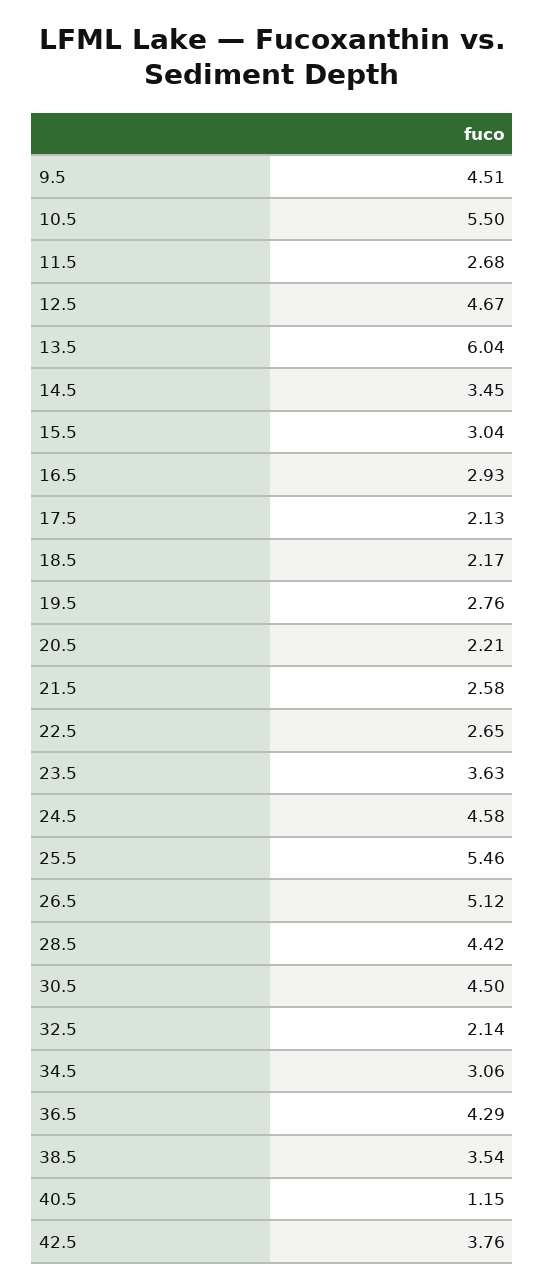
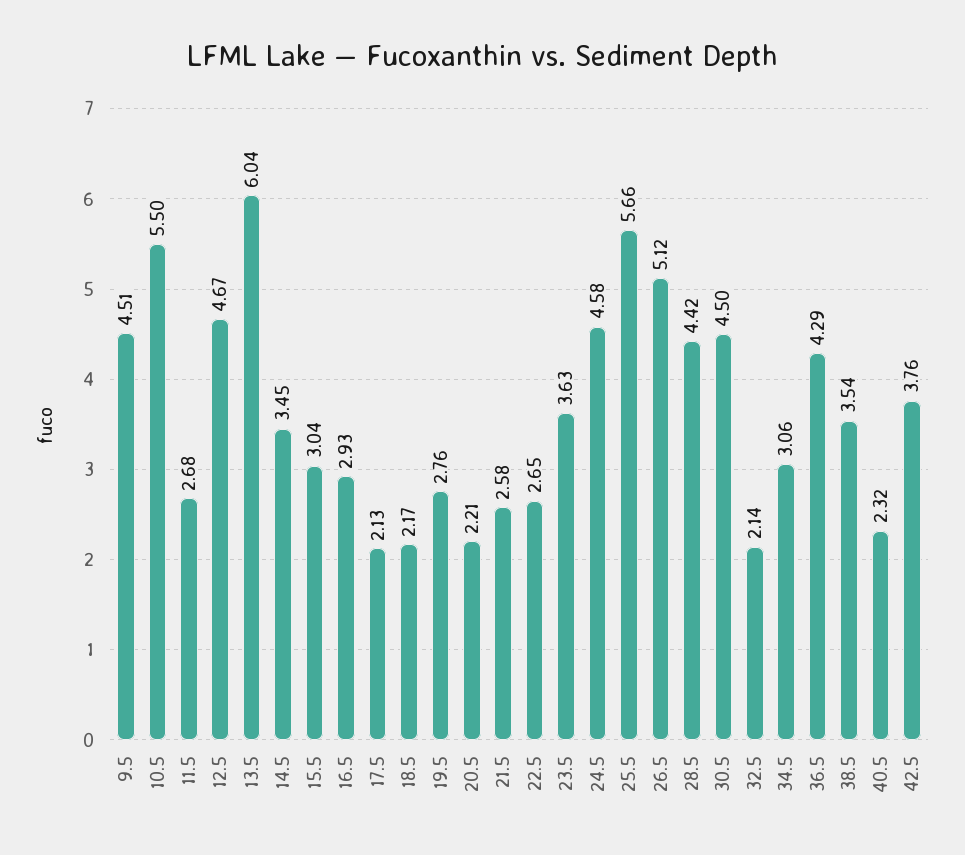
25.5: 5.46 -> 5.66
40.5: 1.15 -> 2.32

